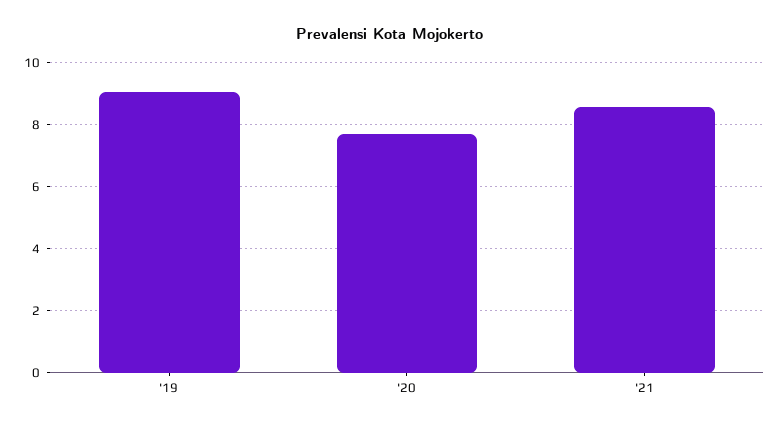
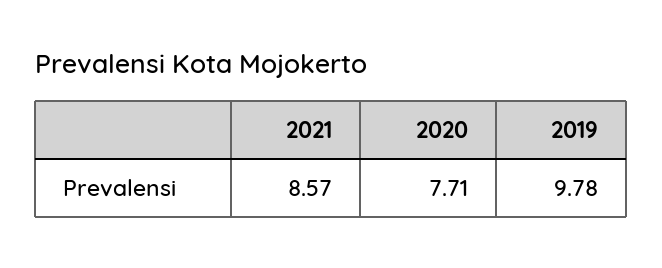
'19: 9 -> 9.78

